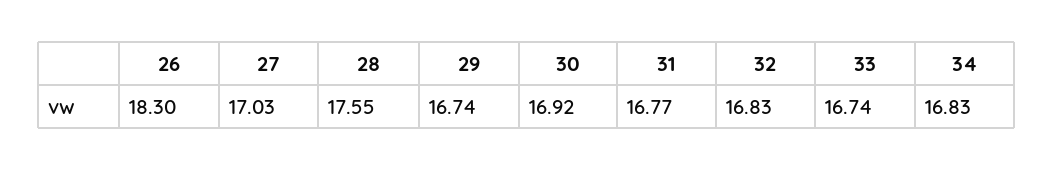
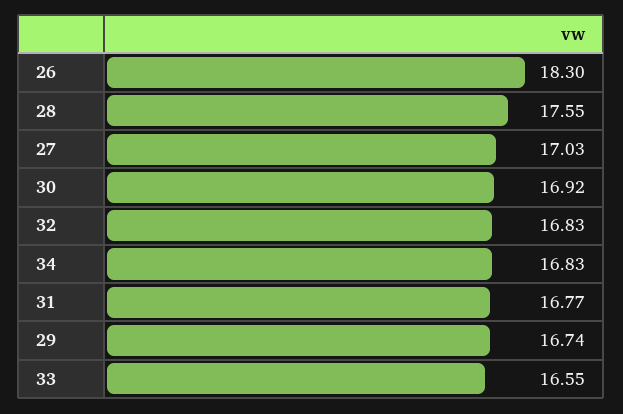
33: 16.74 -> 16.55

